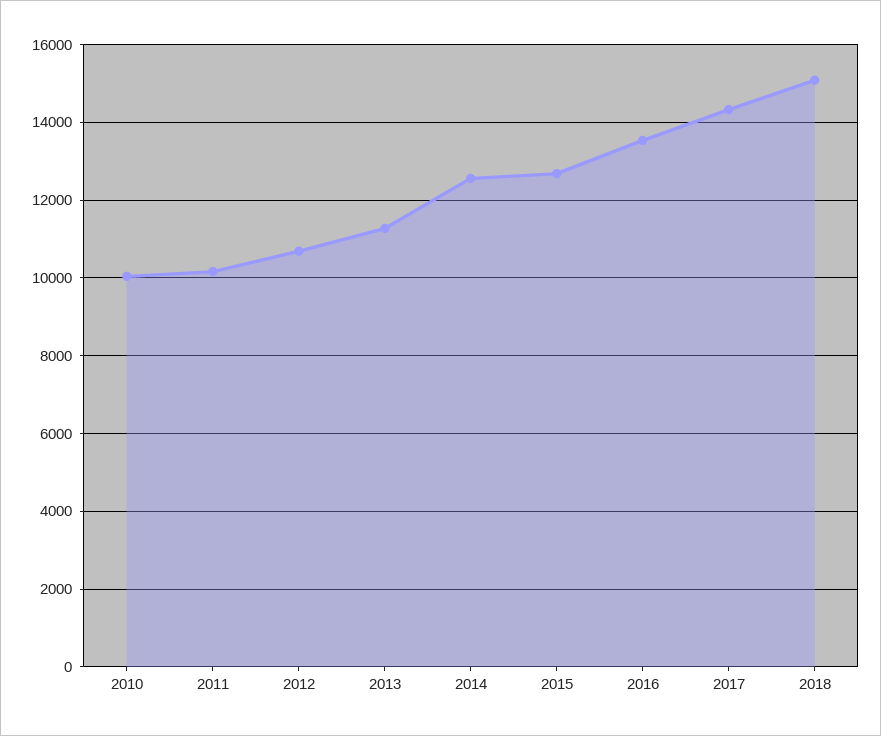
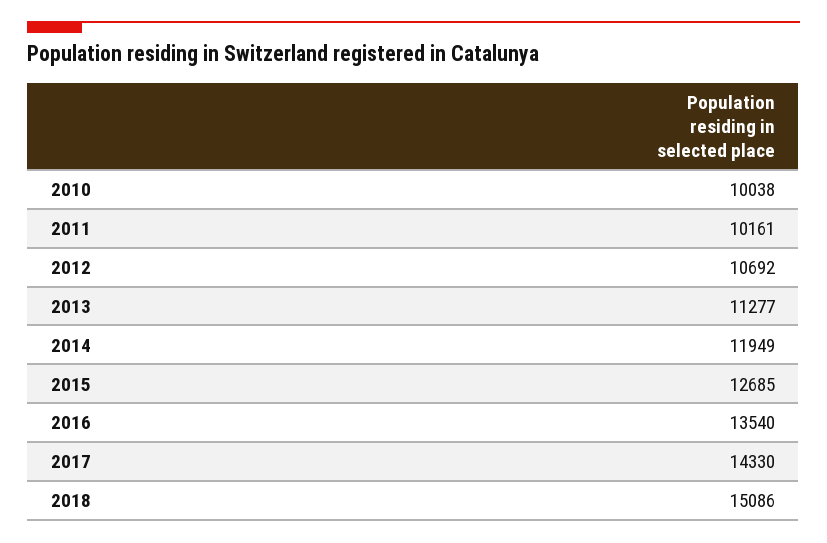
2014: 12600 -> 11949

